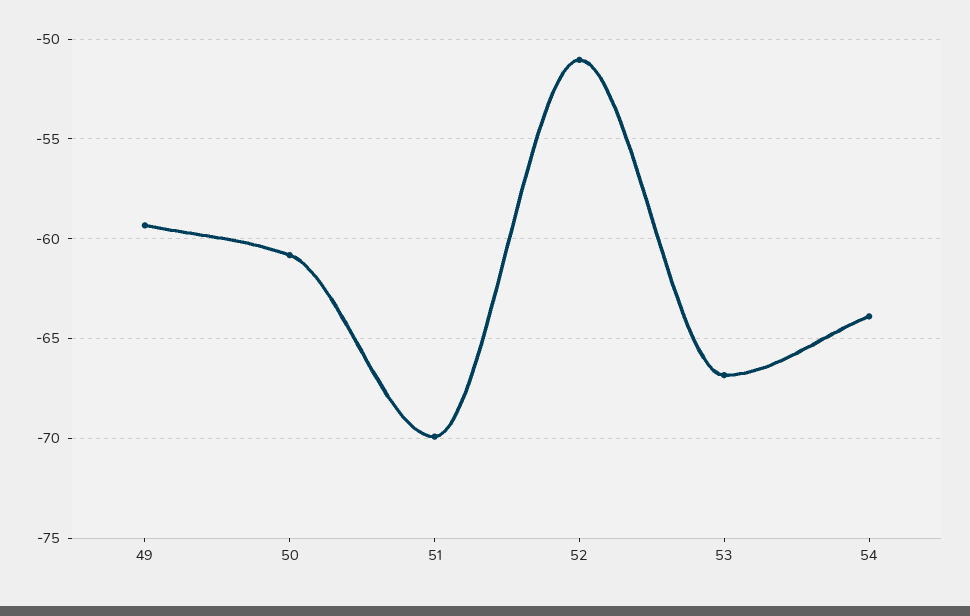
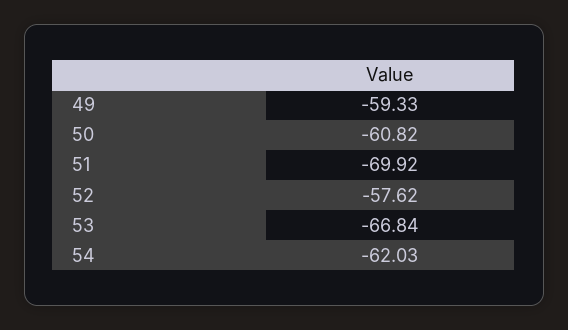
52: -51 -> -57.62
54: -64 -> -62.03

